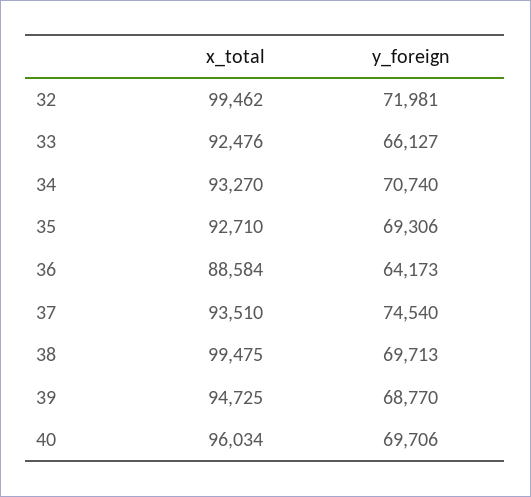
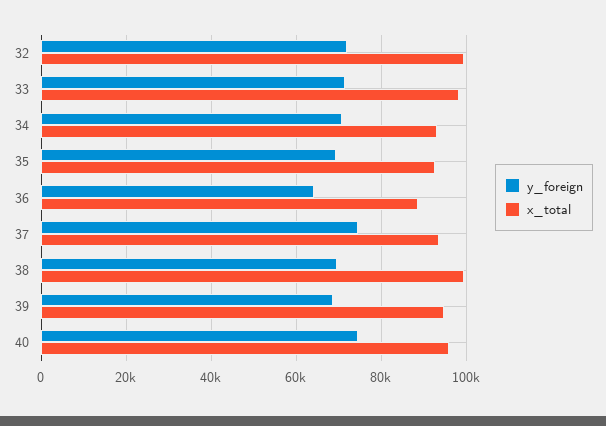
x_total, 33: 92476 -> 98000
y_foreign, 33: 66127 -> 72000
y_foreign, 40: 69706 -> 74000

